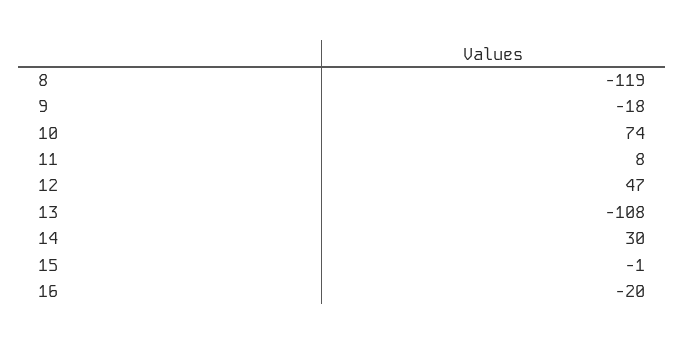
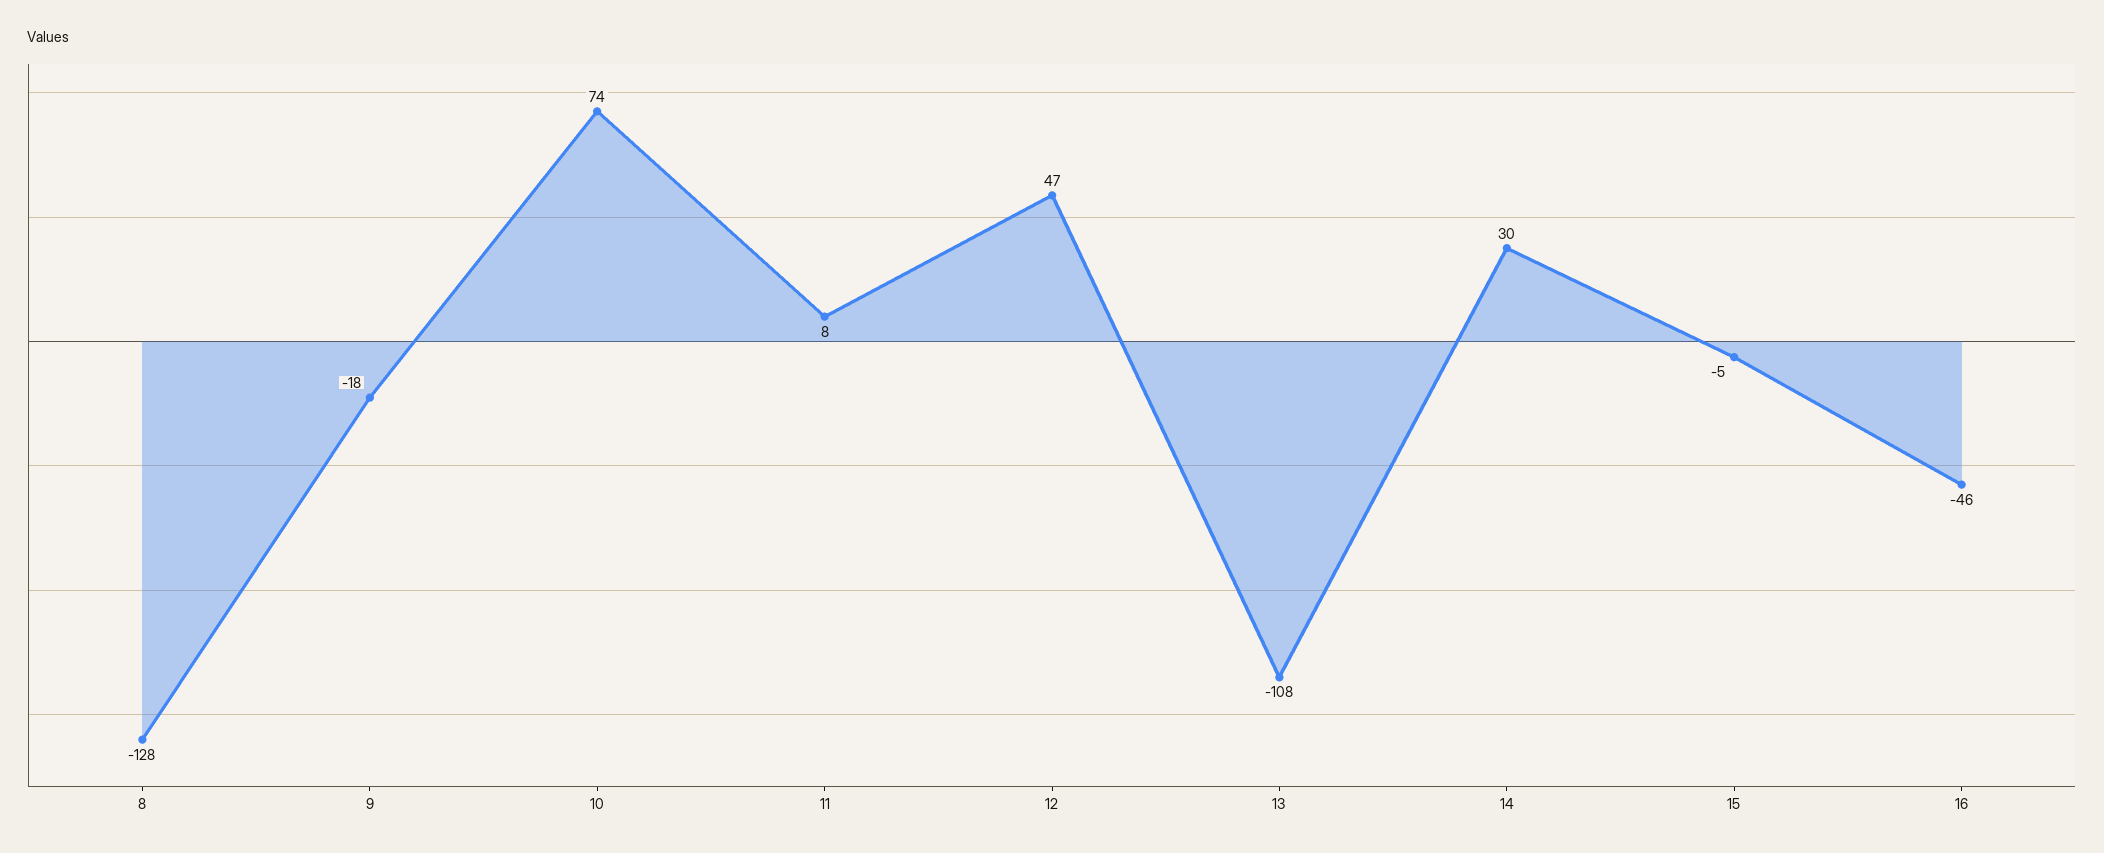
8: -119 -> -128
15: -1 -> -5
16: -20 -> -46

